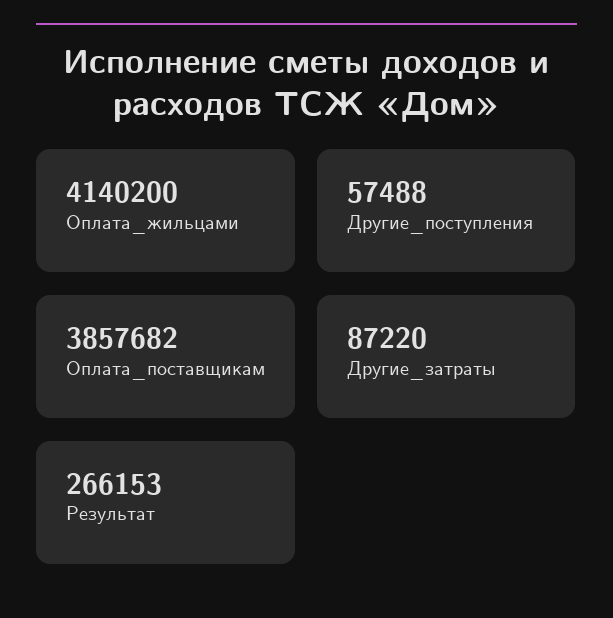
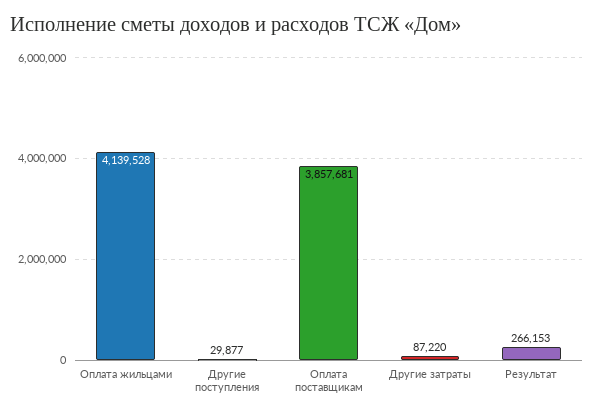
Оплата_жильцами: 4140200 -> 4139528
Другие_поступления: 57488 -> 29877
Оплата_поставщикам: 3857682 -> 3857681

